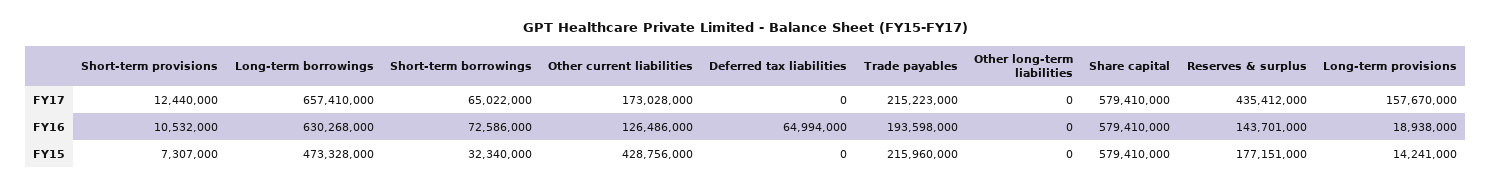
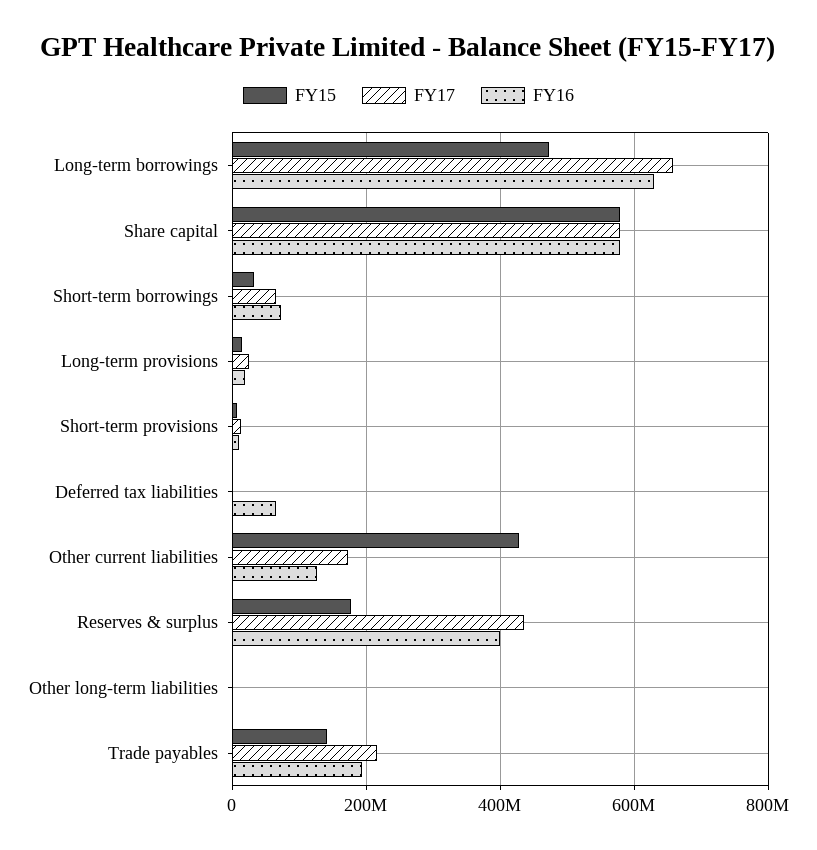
FY17, Long-term provisions: 157670000 -> 20000000
FY16, Reserves & surplus: 143701000 -> 400000000
FY15, Trade payables: 215960000 -> 140000000

